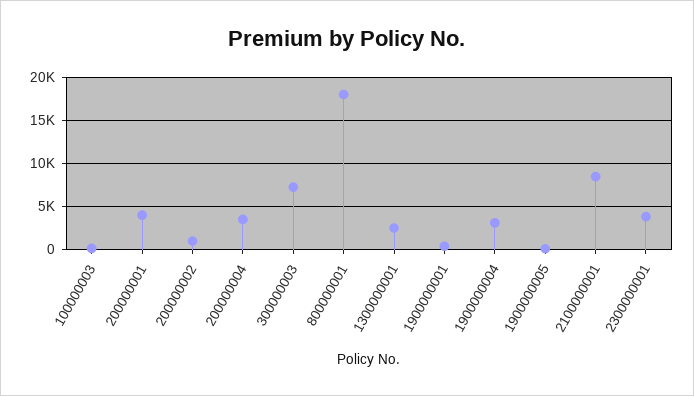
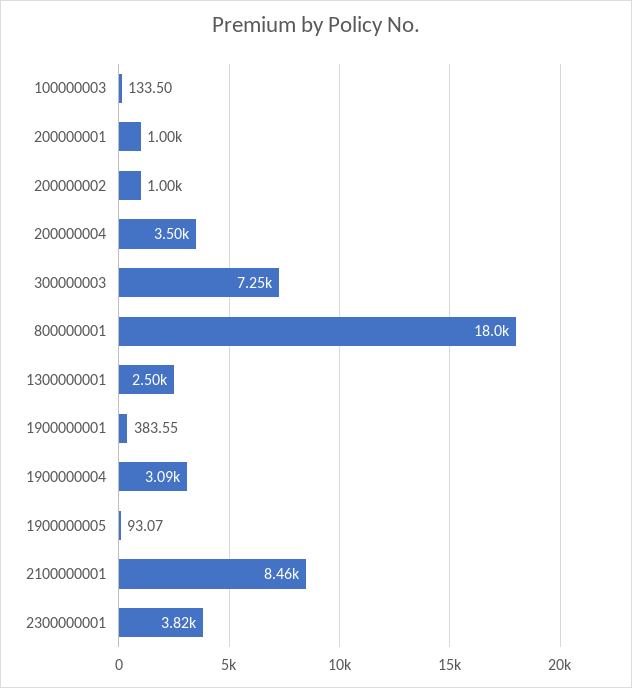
200000001: 4000 -> 1000

